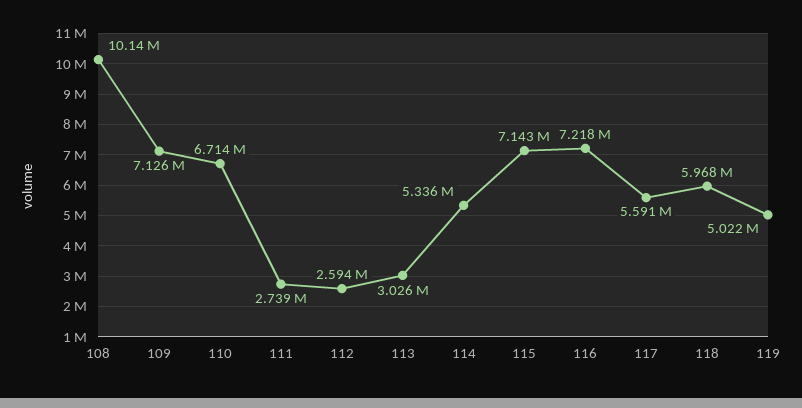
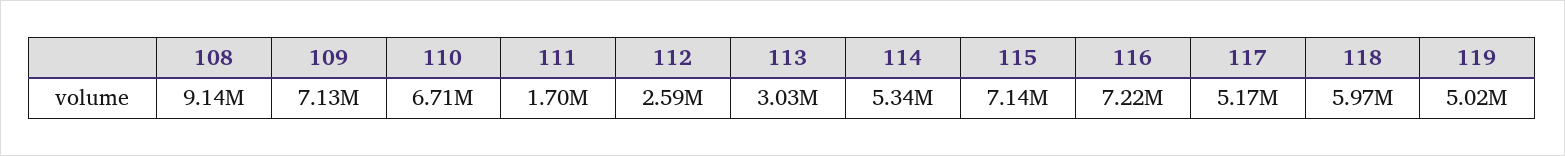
108: 10140000 -> 9140000
111: 2739000 -> 1700000
117: 5591000 -> 5170000

